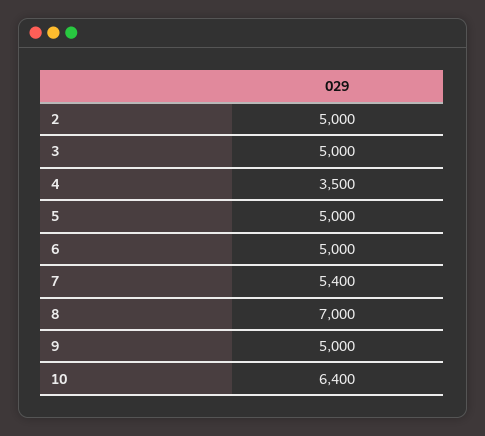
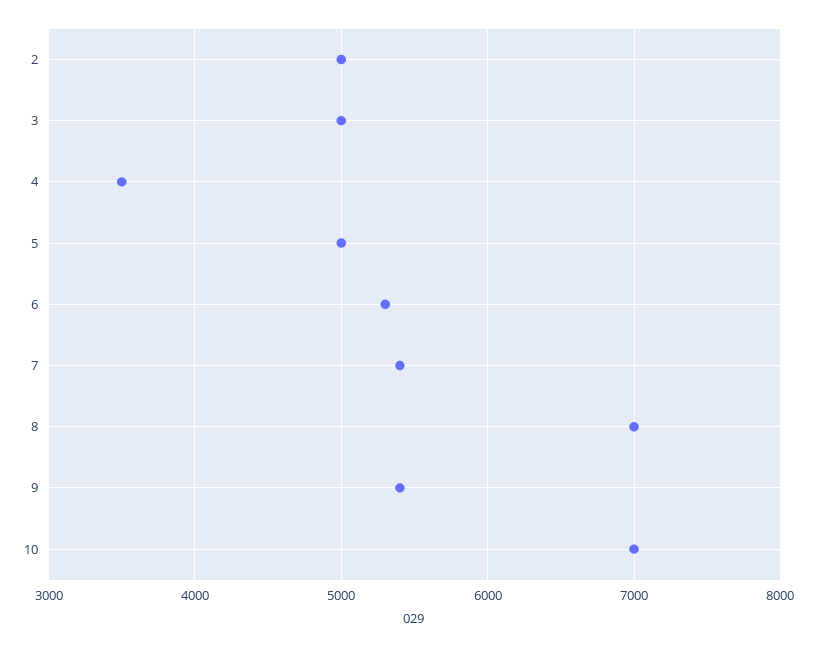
6: 5000 -> 5300
9: 5000 -> 5400
10: 6400 -> 7000

